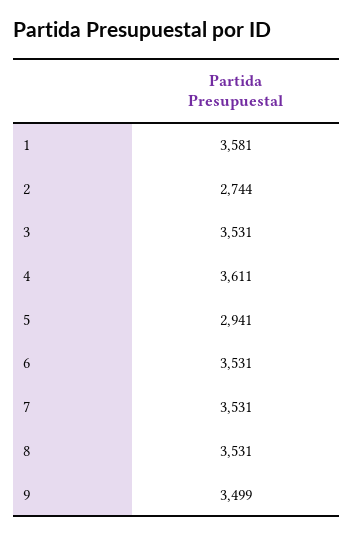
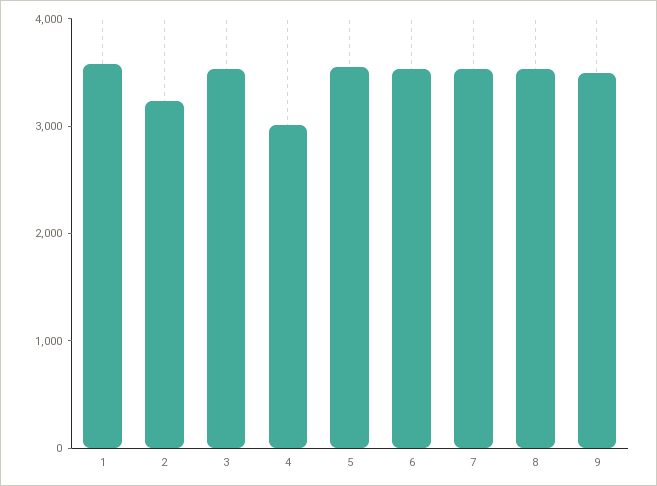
2: 2744 -> 3200
4: 3611 -> 3000
5: 2941 -> 3600

